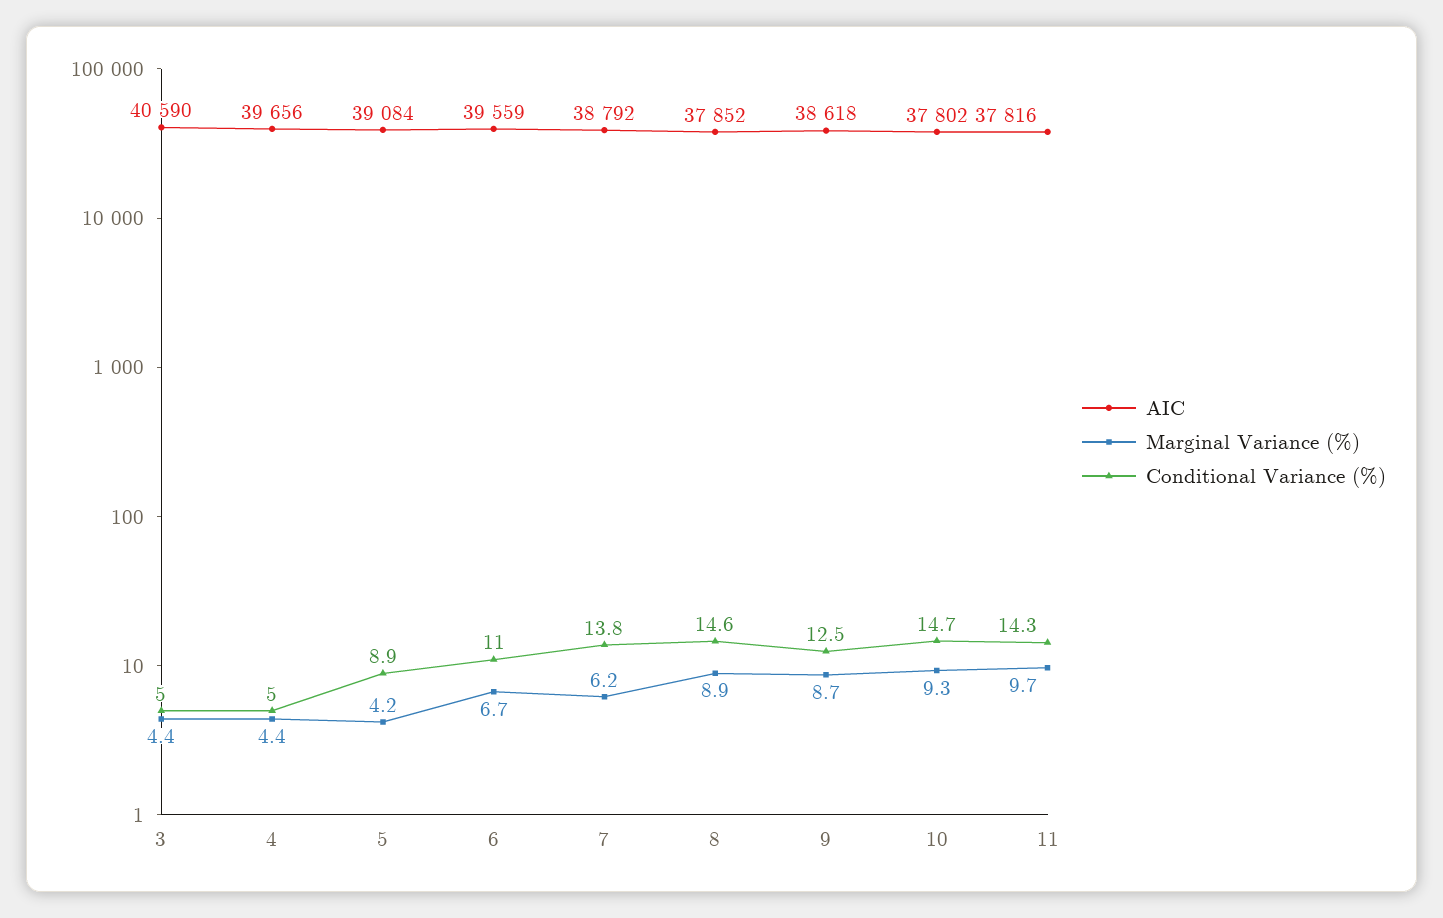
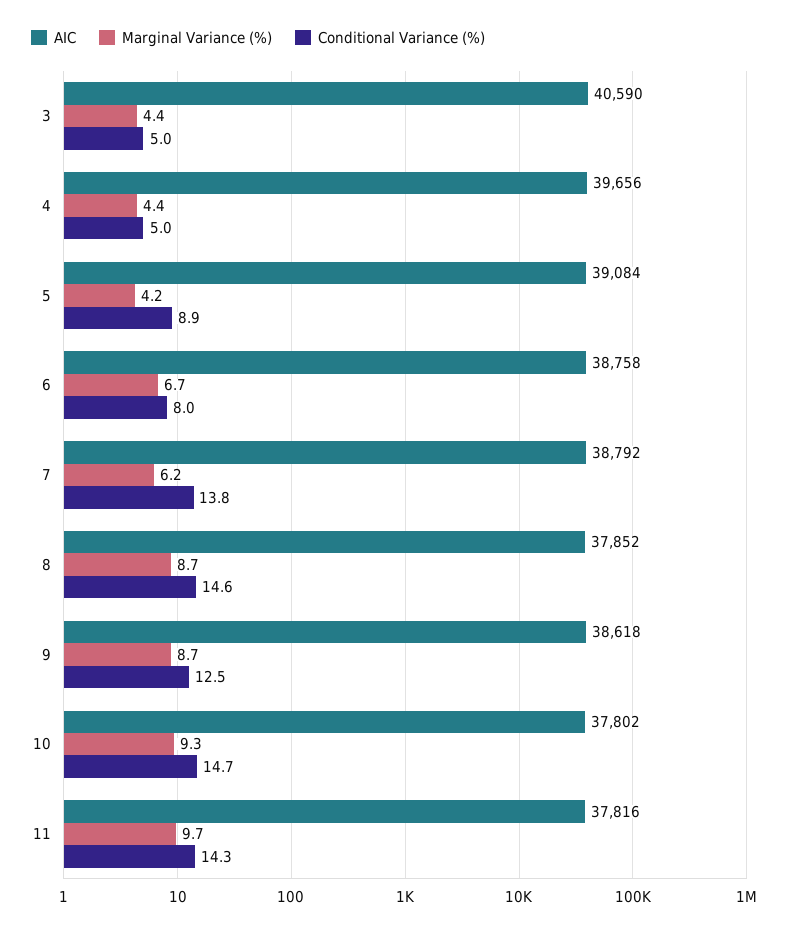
AIC, 6: 39559 -> 38758
Conditional Variance (%), 6: 11 -> 8
Marginal Variance (%), 8: 8.9 -> 8.7

